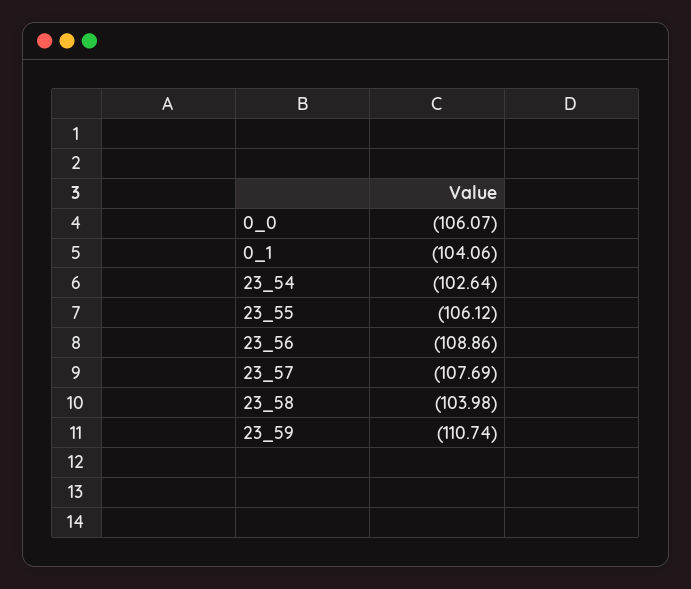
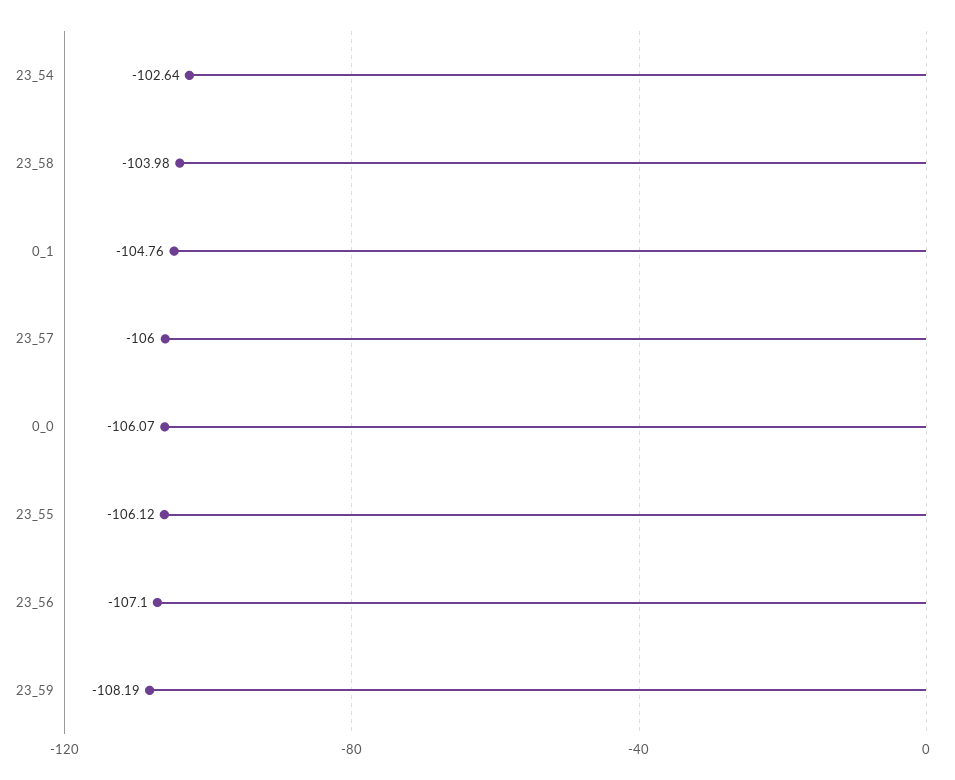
0_1: -104.06 -> -104.76
23_56: -108.86 -> -107.1
23_57: -107.69 -> -106
23_59: -110.74 -> -108.19

